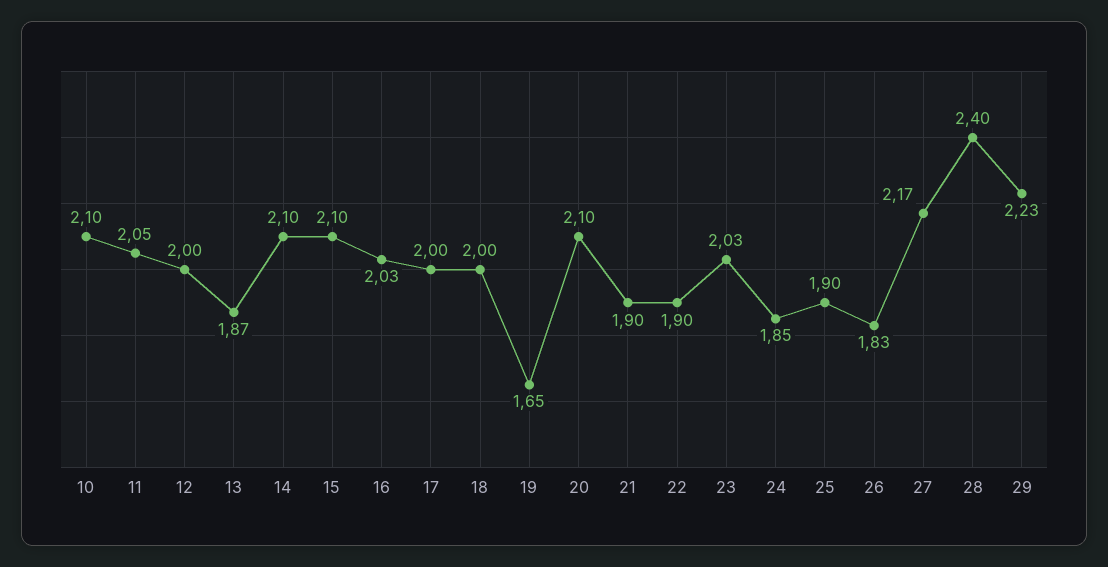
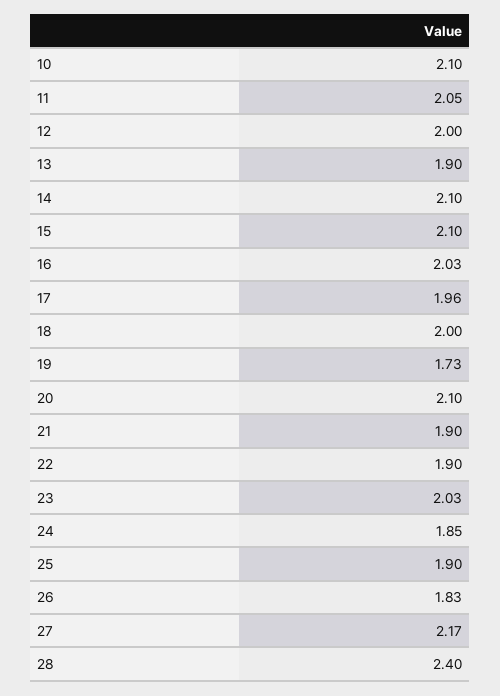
13: 1.87 -> 1.9
17: 2 -> 1.96
19: 1.65 -> 1.73
29: 2.23 -> none

